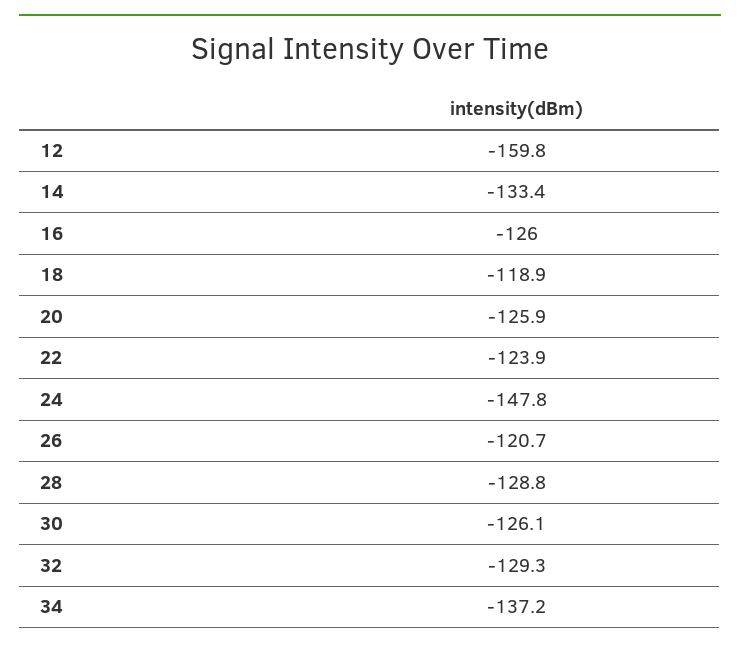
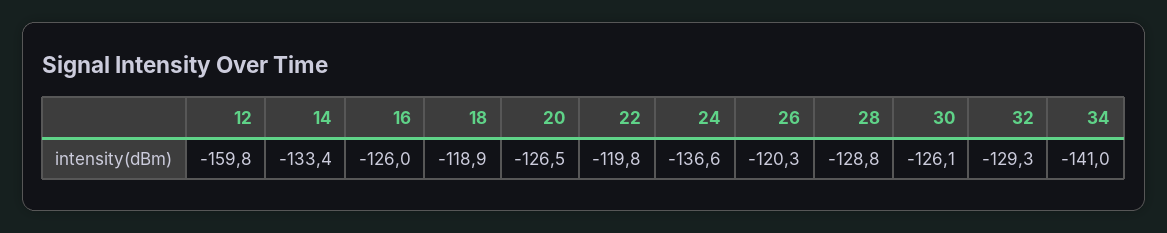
20: -125.9 -> -126.5
22: -123.9 -> -119.8
24: -147.8 -> -136.6
26: -120.7 -> -120.3
34: -137.2 -> -141

